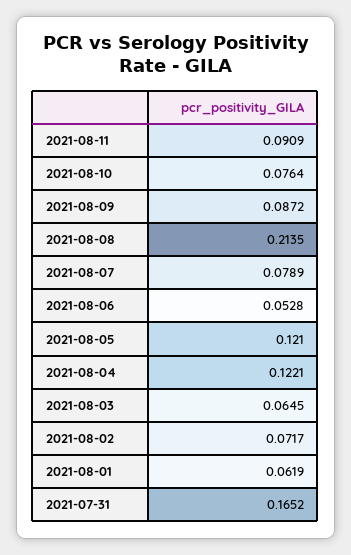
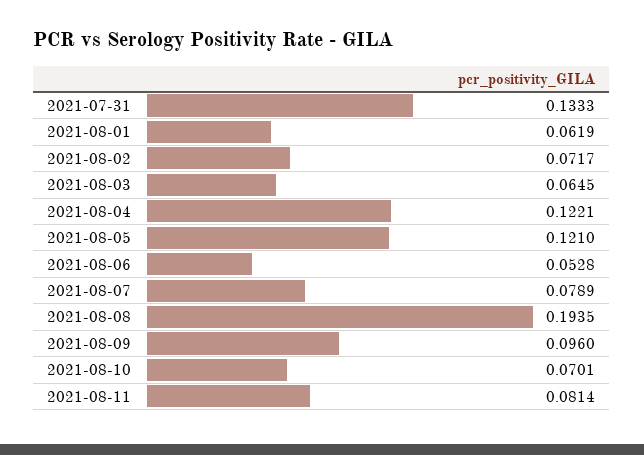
2021-08-11: 0.0909 -> 0.0814
2021-08-10: 0.0764 -> 0.0701
2021-08-09: 0.0872 -> 0.096
2021-08-08: 0.2135 -> 0.1935
2021-07-31: 0.1652 -> 0.1333

